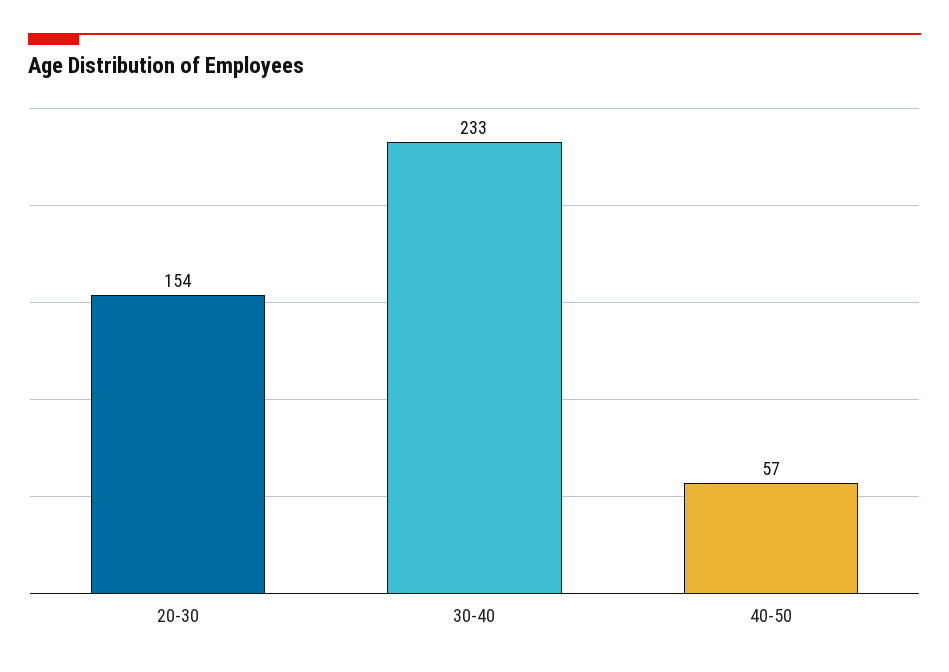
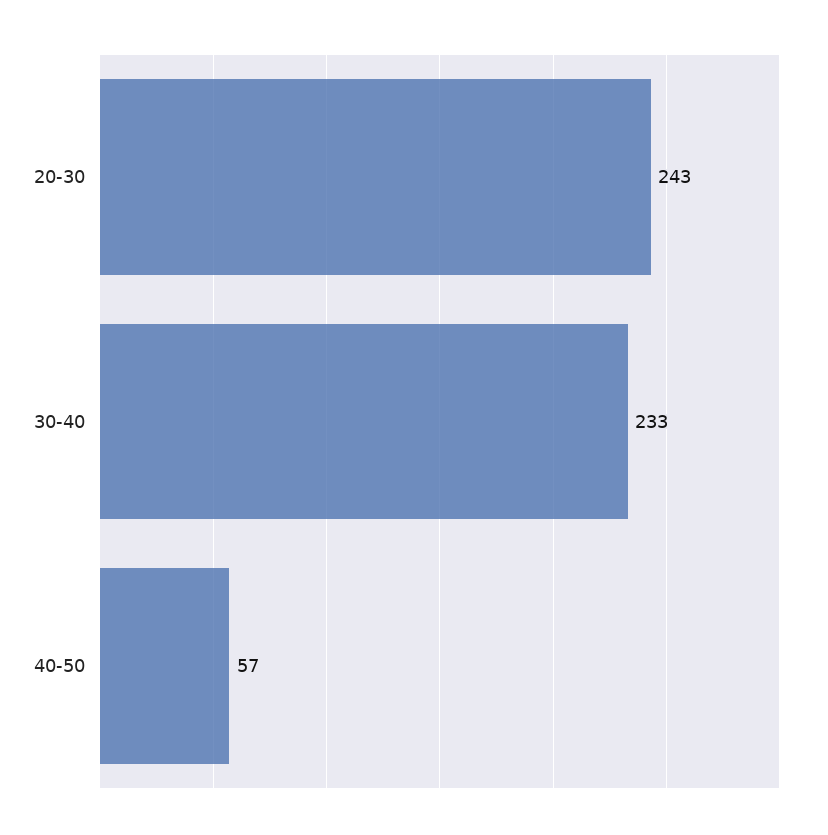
20-30: 154 -> 243

